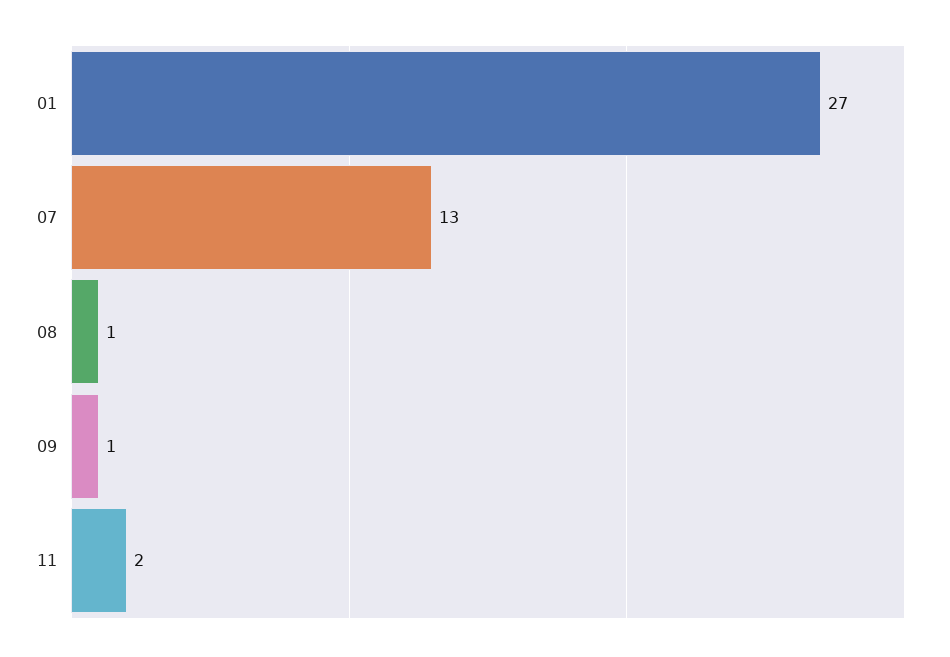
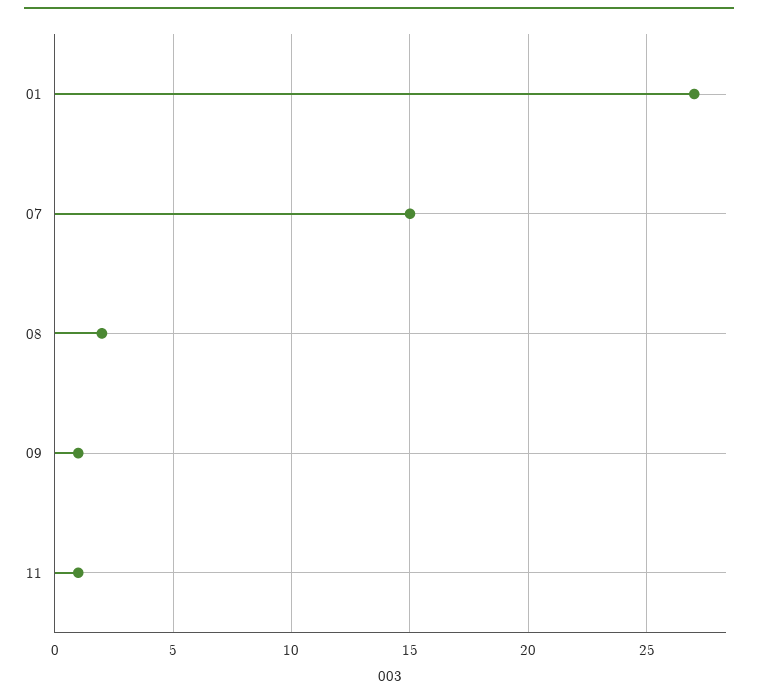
07: 13 -> 15
08: 1 -> 2
11: 2 -> 1

